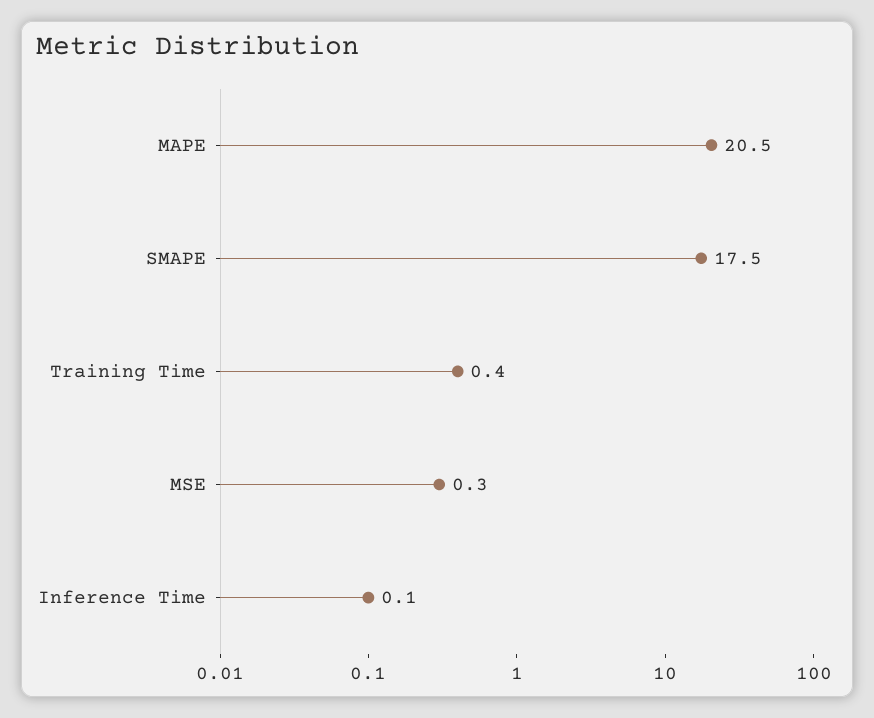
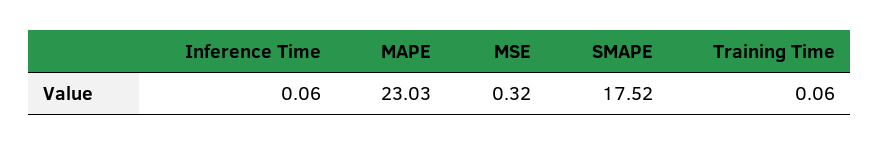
MAPE: 20.5 -> 23.03
Training Time: 0.4 -> 0.06

